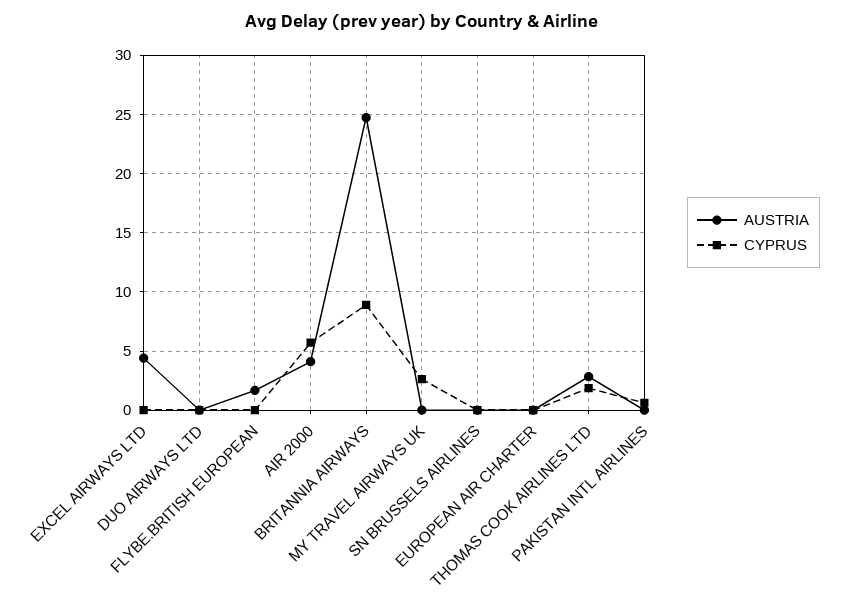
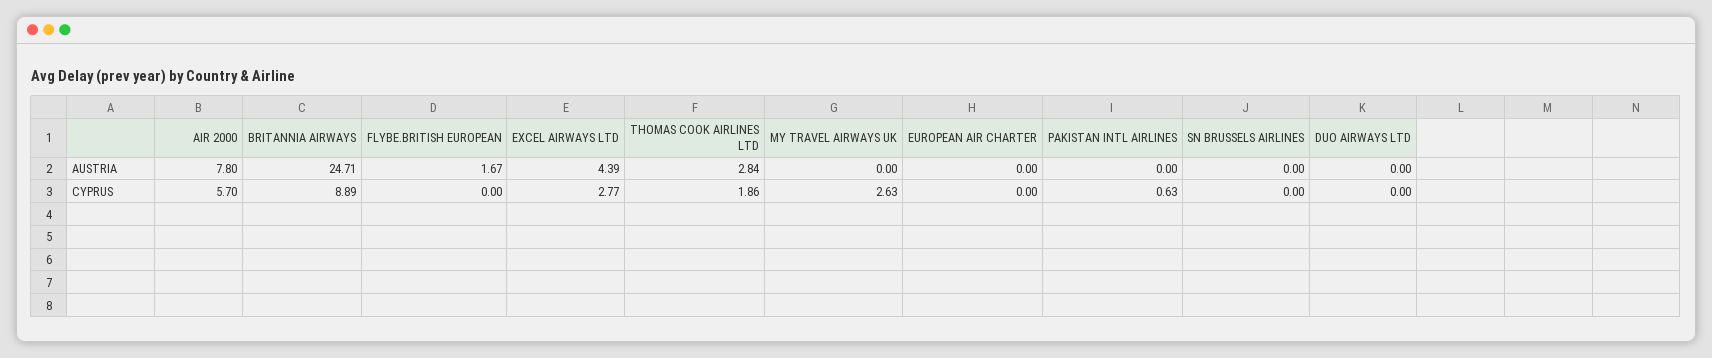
CYPRUS, EXCEL AIRWAYS LTD: 0 -> 2.77
AUSTRIA, AIR 2000: 4 -> 7.8

